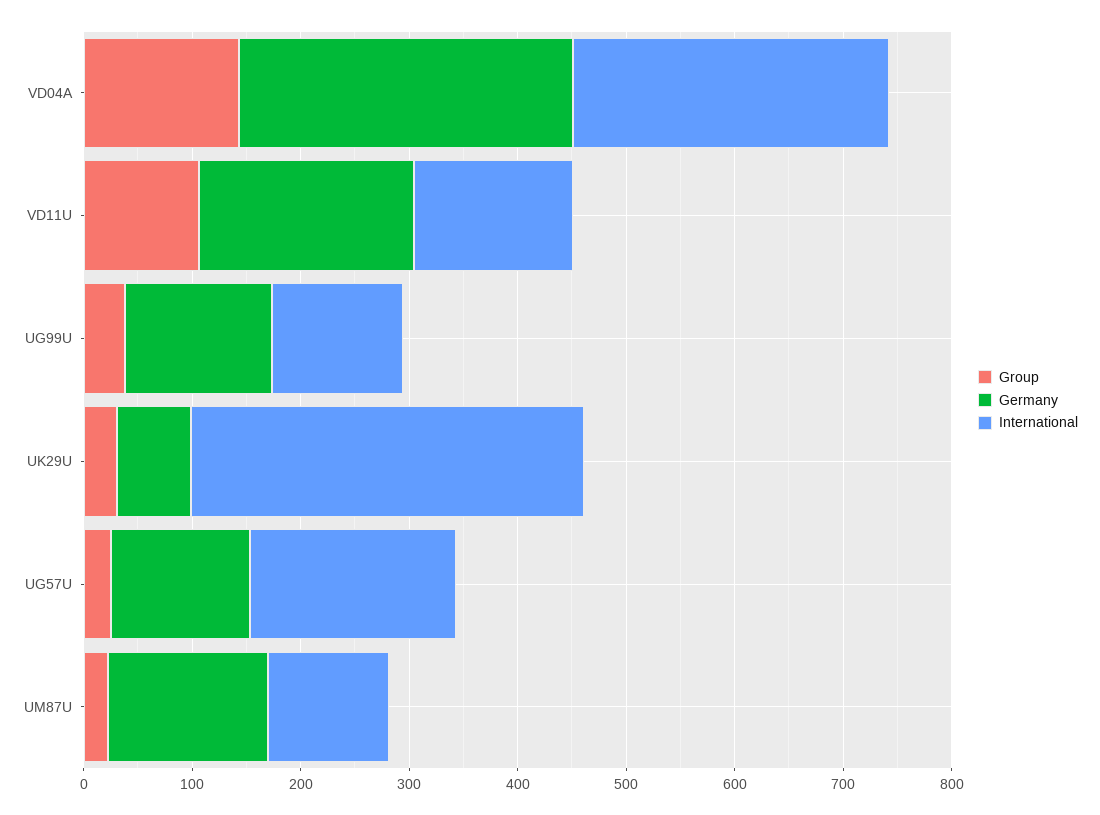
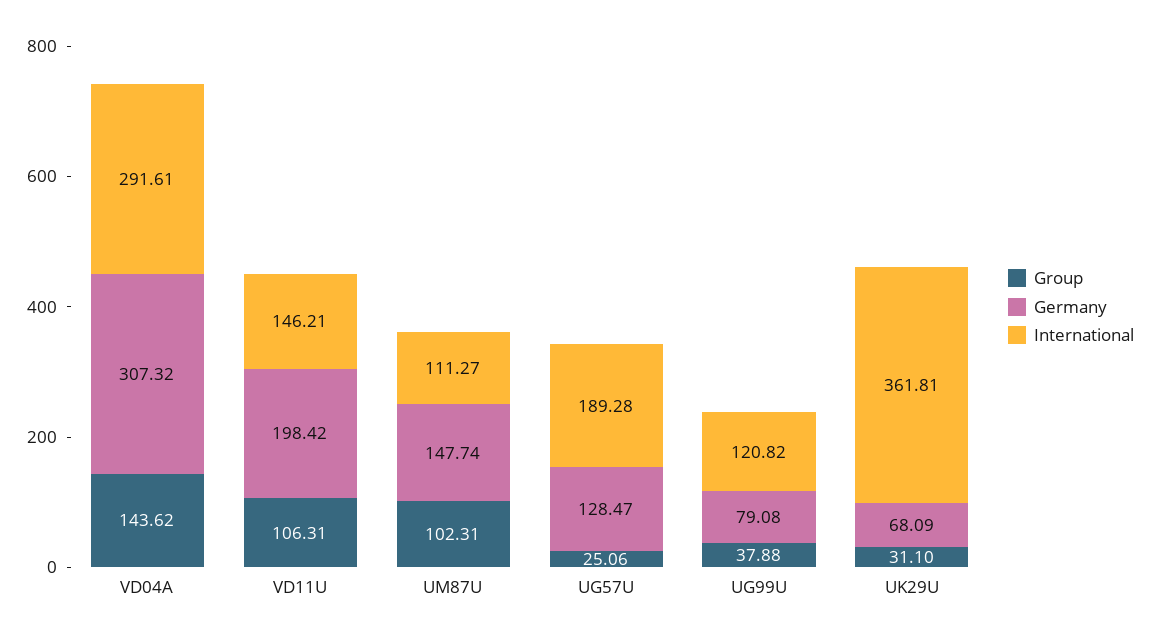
Germany, UG99U: 140 -> 79.08
Group, UM87U: 20 -> 102.31

